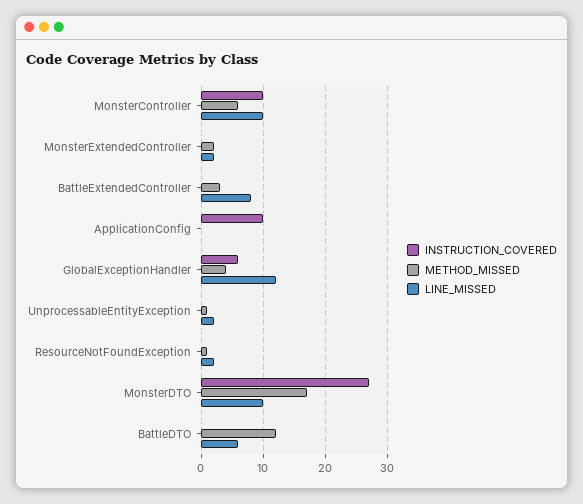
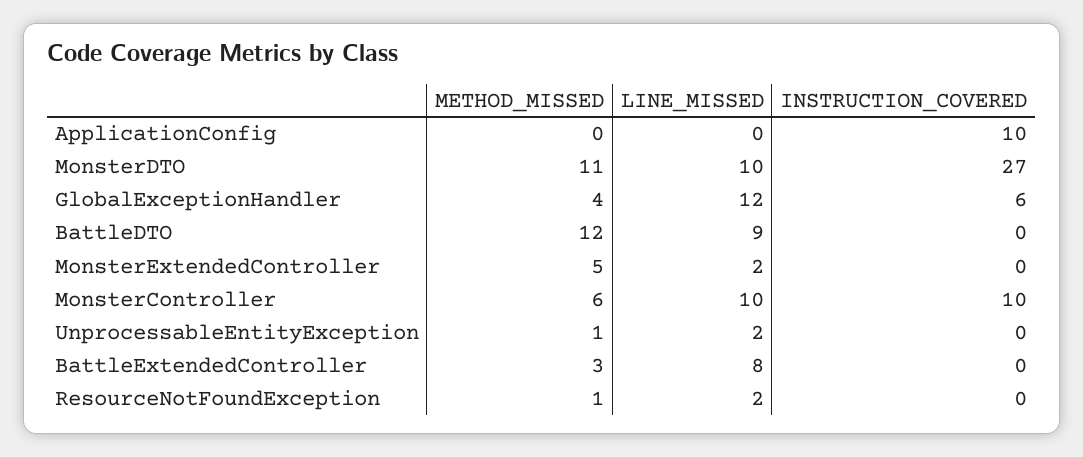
METHOD_MISSED, MonsterExtendedController: 2 -> 5
METHOD_MISSED, MonsterDTO: 17 -> 11
LINE_MISSED, BattleDTO: 6 -> 9

